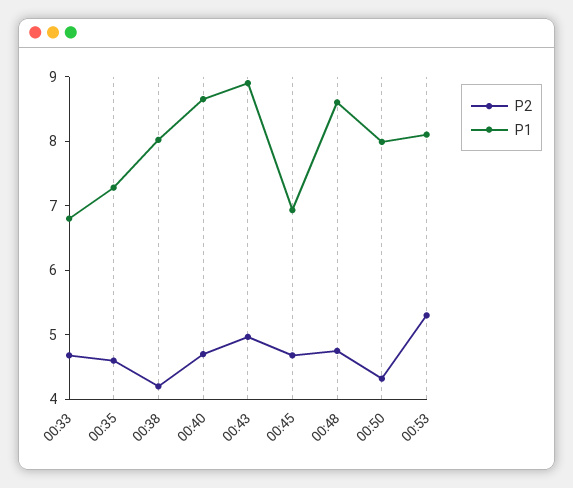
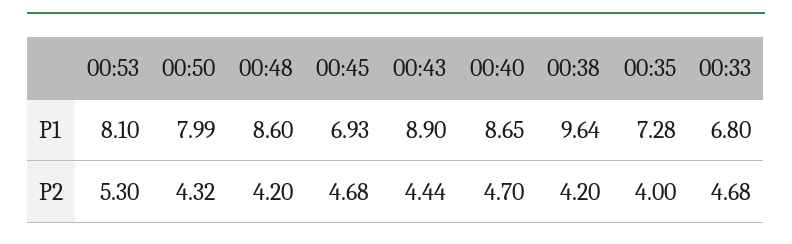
P2, 00:35: 4.6 -> 4
P1, 00:38: 8 -> 9.64
P2, 00:43: 5 -> 4.44
P2, 00:48: 4.8 -> 4.2

